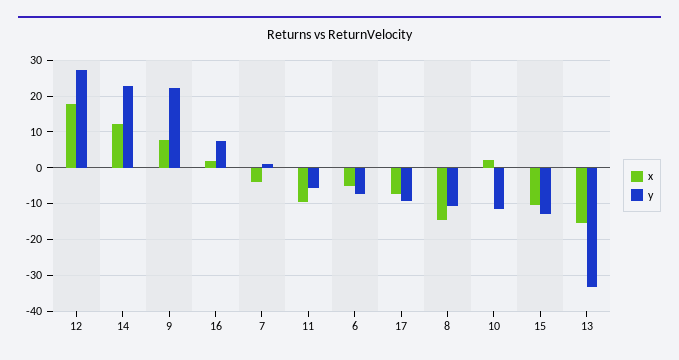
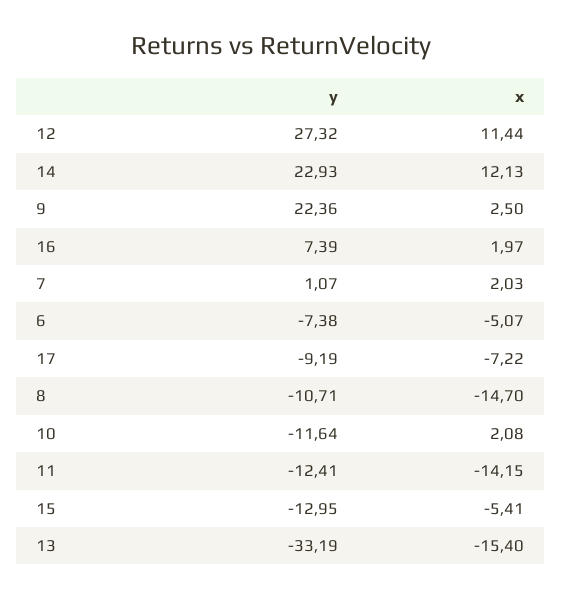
x, 12: 18 -> 11.44
x, 9: 8 -> 2.5
x, 7: -4 -> 2.03
x, 11: -10 -> -14.15
y, 11: -6 -> -12.41
x, 15: -10 -> -5.41

